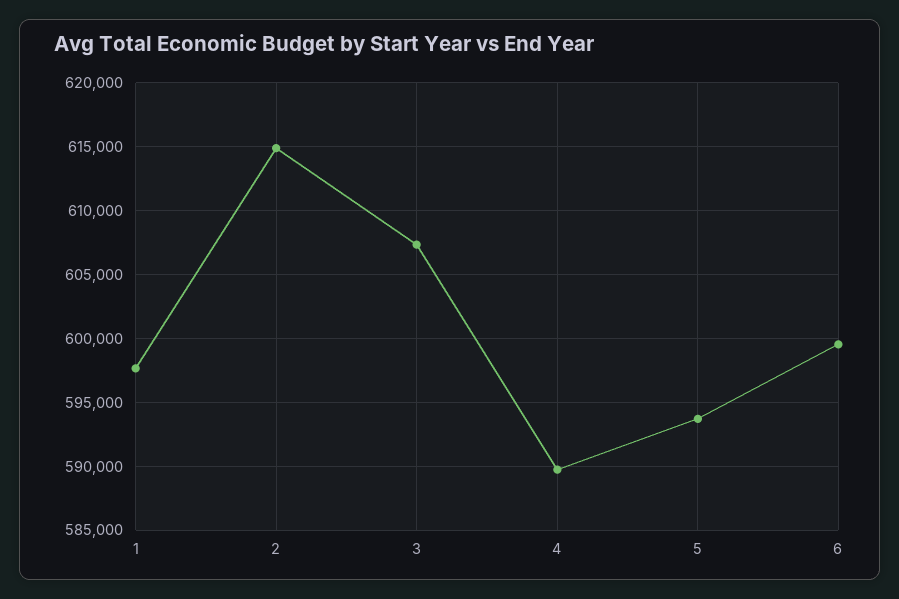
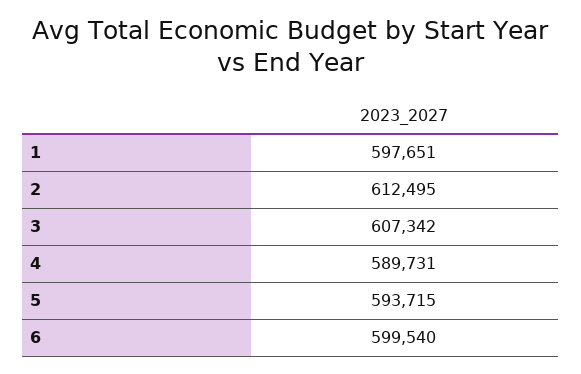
2: 615000 -> 612495

